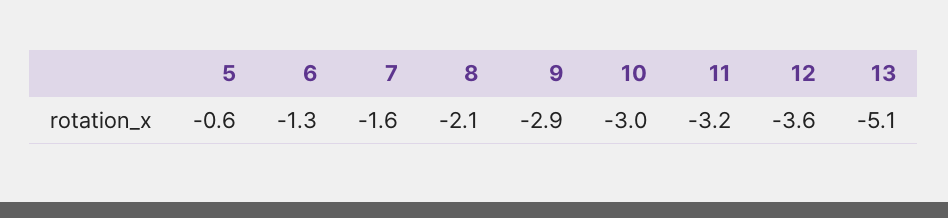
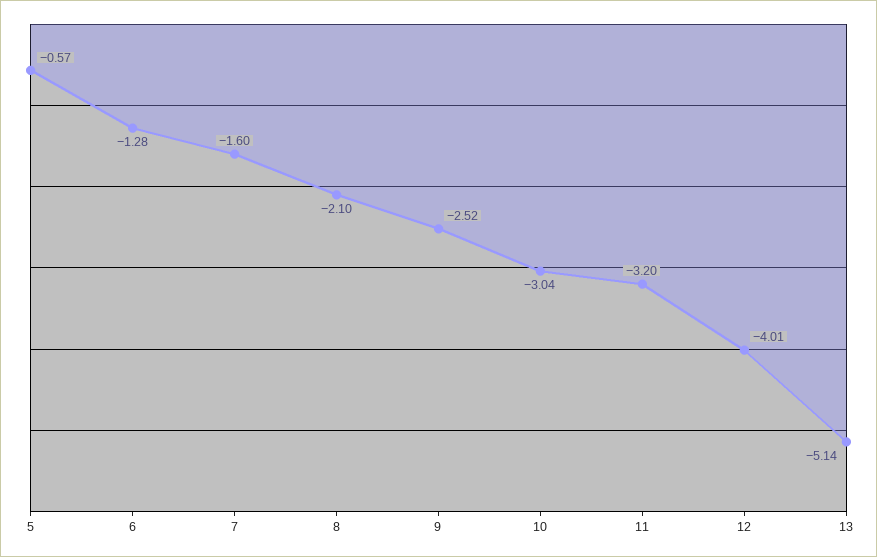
9: -2.9 -> -2.52
12: -3.6 -> -4.01

